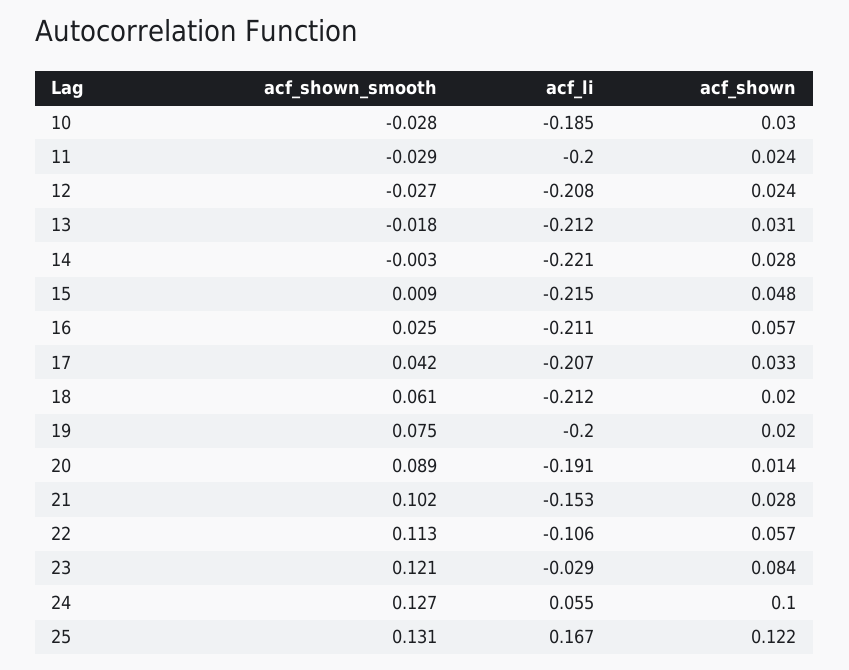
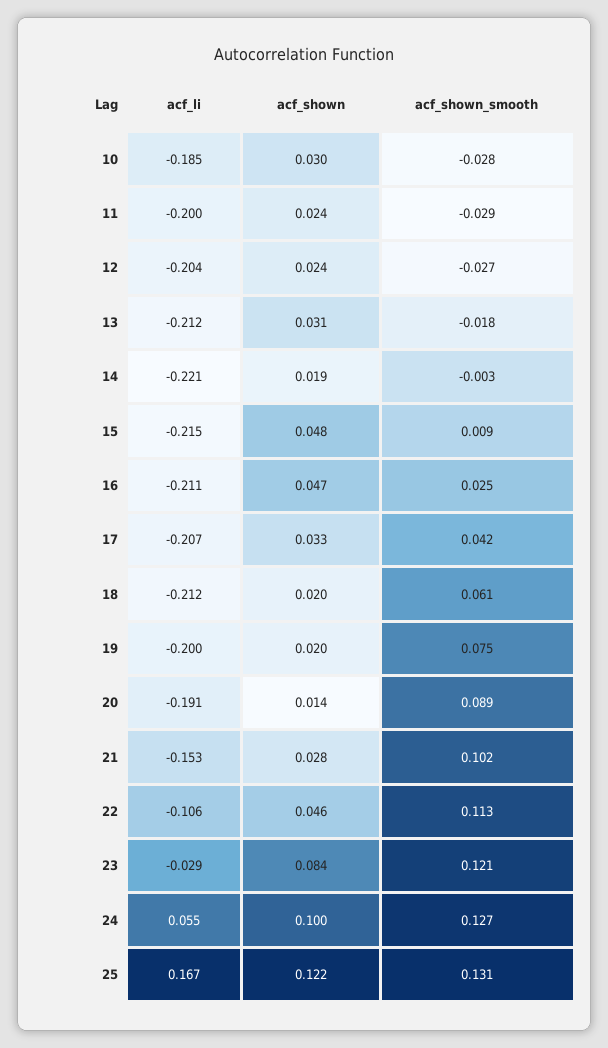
acf_li, 12: -0.208 -> -0.204
acf_shown, 14: 0.028 -> 0.019
acf_shown, 16: 0.057 -> 0.047
acf_shown, 22: 0.057 -> 0.046

